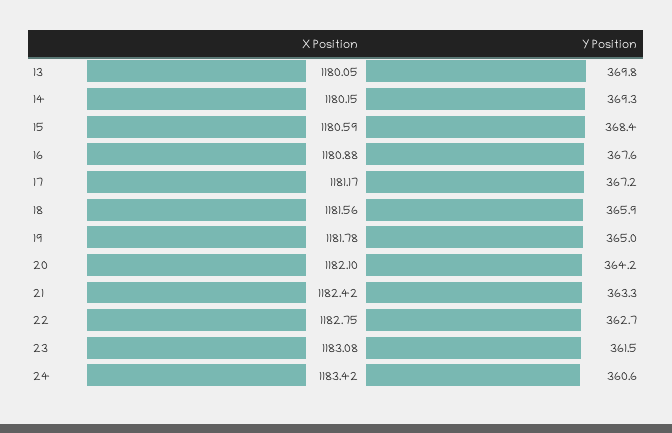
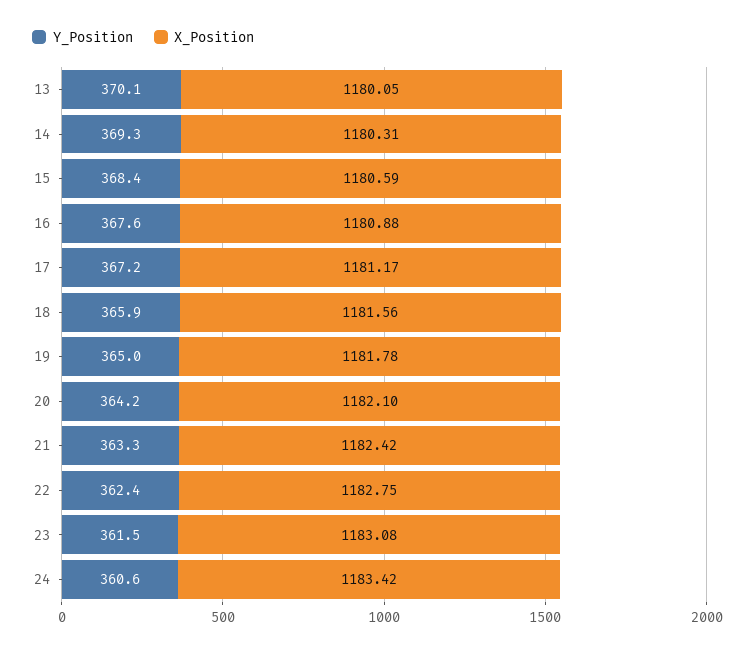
Y Position, 13: 369.8 -> 370.1
X Position, 14: 1180.15 -> 1180.31
Y Position, 22: 362.7 -> 362.4

